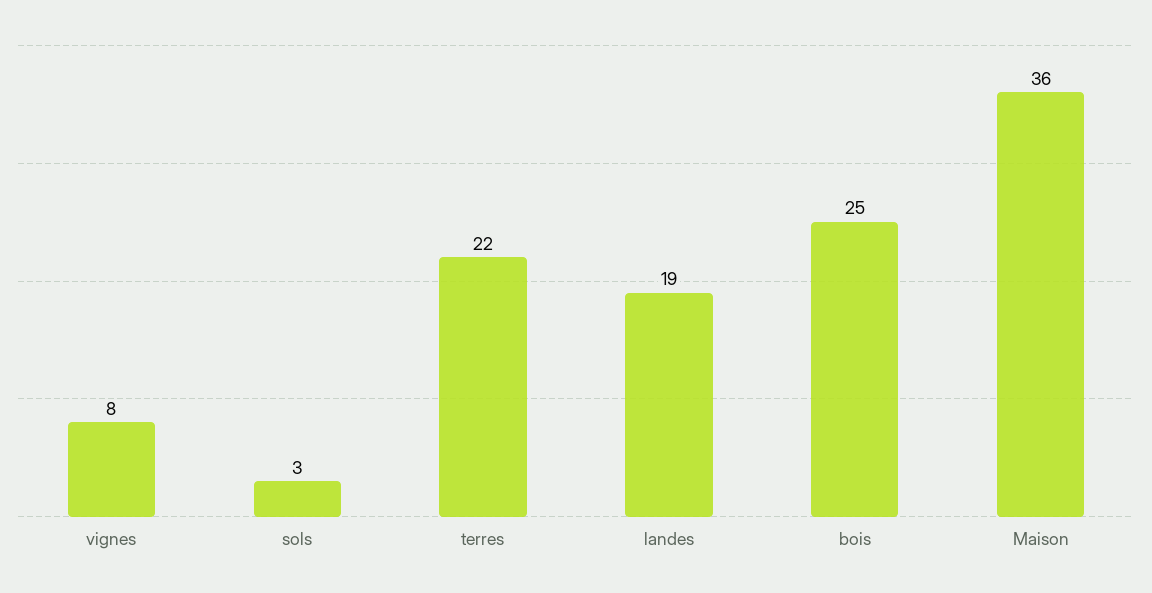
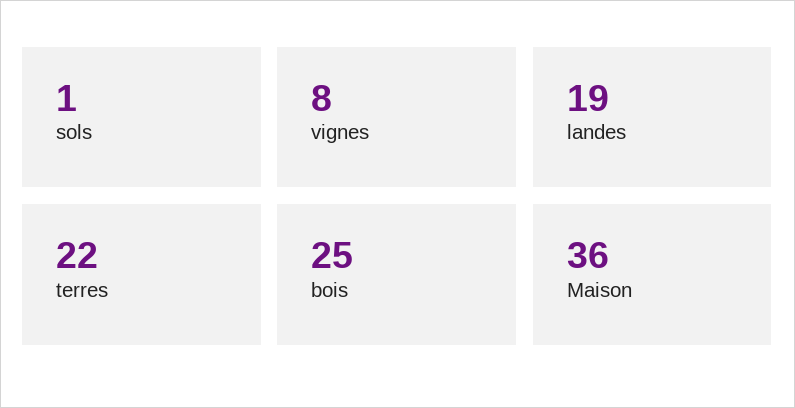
sols: 3 -> 1

